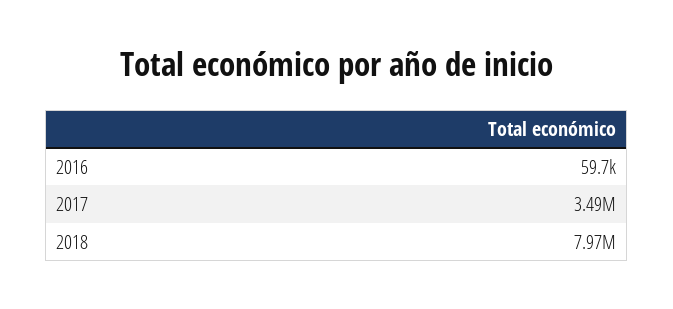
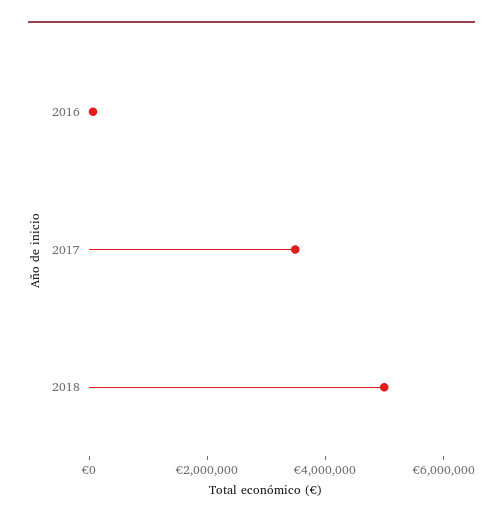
2018: 7970000 -> 5000000

